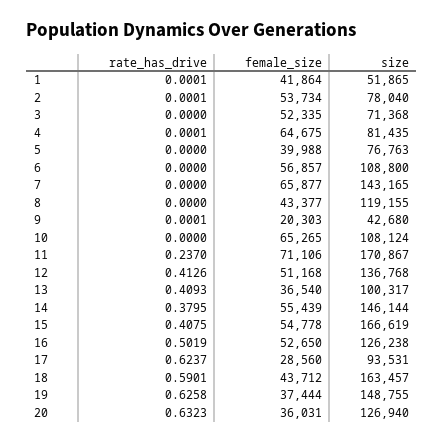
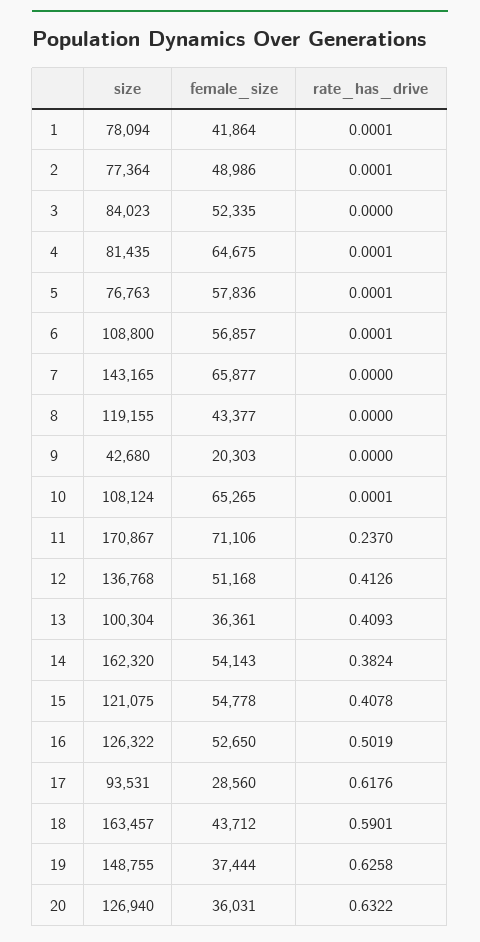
size, 1: 51865 -> 78094
female_size, 2: 53734 -> 48986
size, 2: 78040 -> 77364
size, 3: 71368 -> 84023
rate_has_drive, 5: 0 -> 0.0001
female_size, 5: 39988 -> 57836
rate_has_drive, 6: 0 -> 0.0001
rate_has_drive, 9: 0.0001 -> 0
rate_has_drive, 10: 0 -> 0.0001
female_size, 13: 36540 -> 36361
size, 13: 100317 -> 100304
rate_has_drive, 14: 0.3795 -> 0.3824
female_size, 14: 55439 -> 54143
size, 14: 146144 -> 162320
rate_has_drive, 15: 0.4075 -> 0.4078
size, 15: 166619 -> 121075
size, 16: 126238 -> 126322
rate_has_drive, 17: 0.6237 -> 0.6176
rate_has_drive, 20: 0.6323 -> 0.6322

